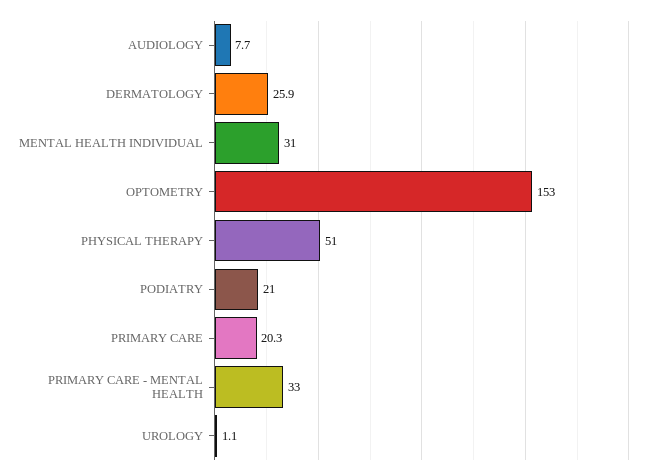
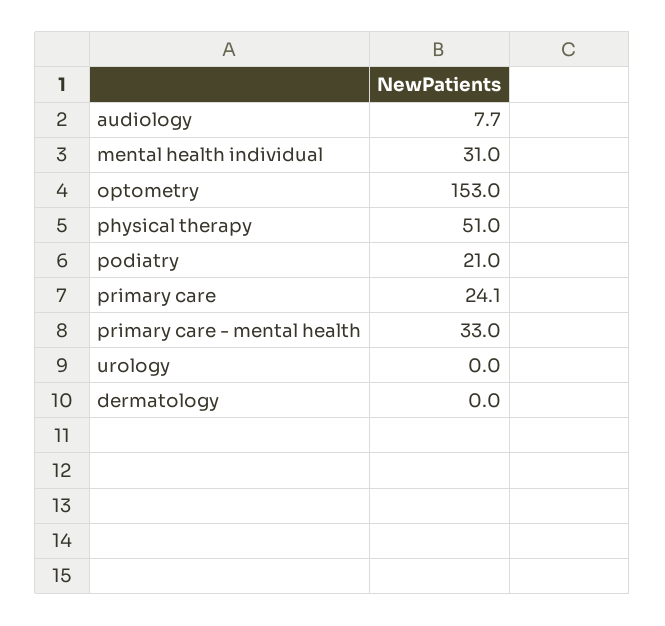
DERMATOLOGY: 25.9 -> 0
PRIMARY CARE: 20.3 -> 24.1
UROLOGY: 1.1 -> 0

